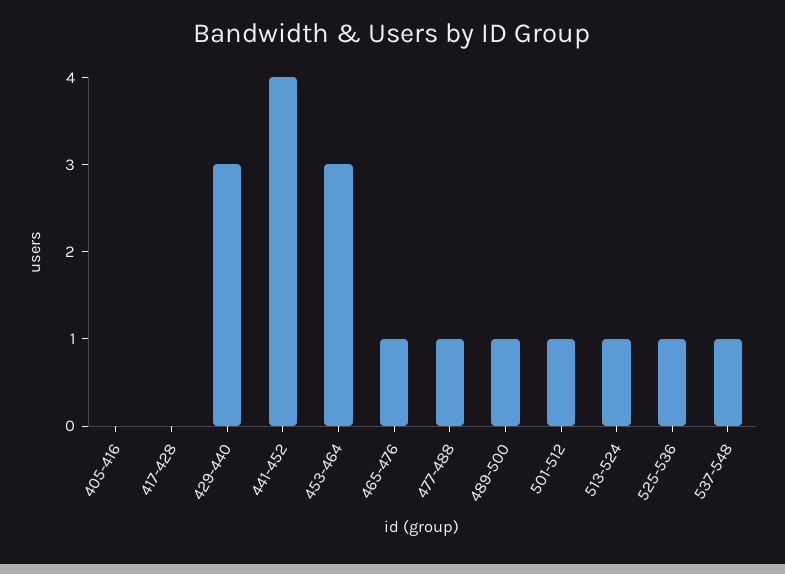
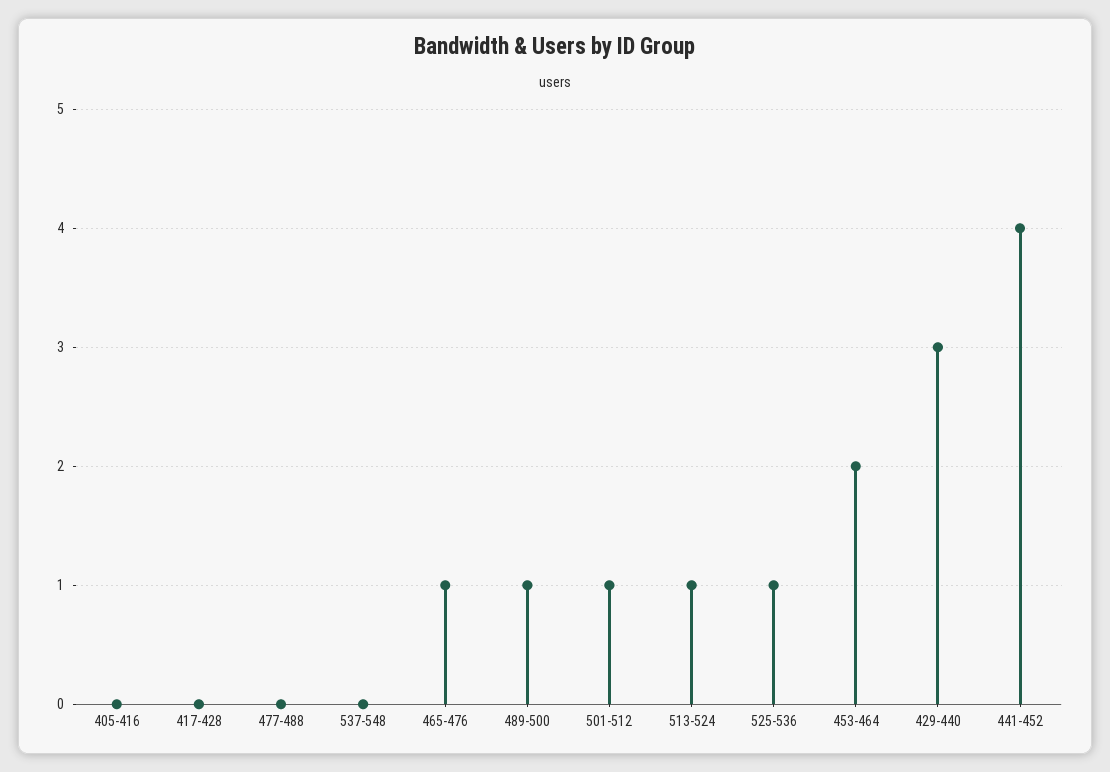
453-464: 3 -> 2
477-488: 1 -> 0
537-548: 1 -> 0

